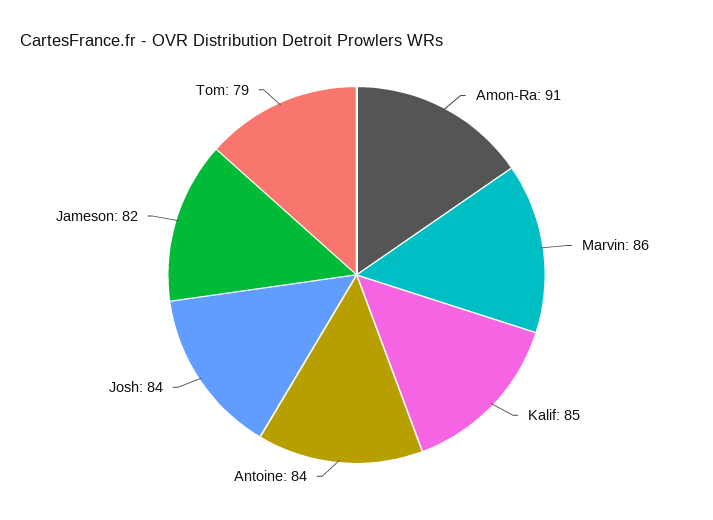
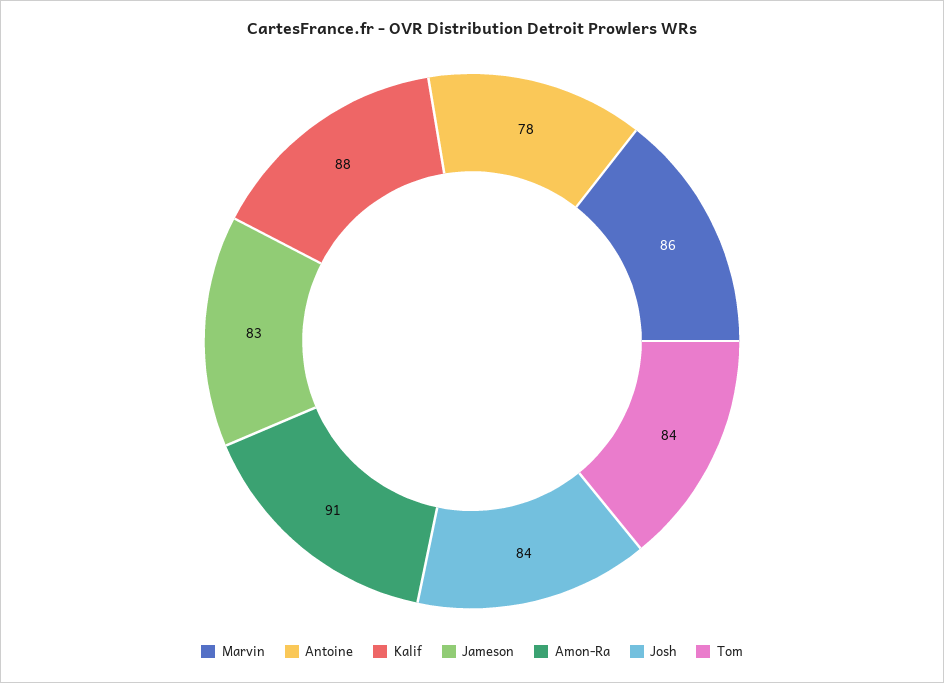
Kalif: 85 -> 88
Antoine: 84 -> 78
Jameson: 82 -> 83
Tom: 79 -> 84

